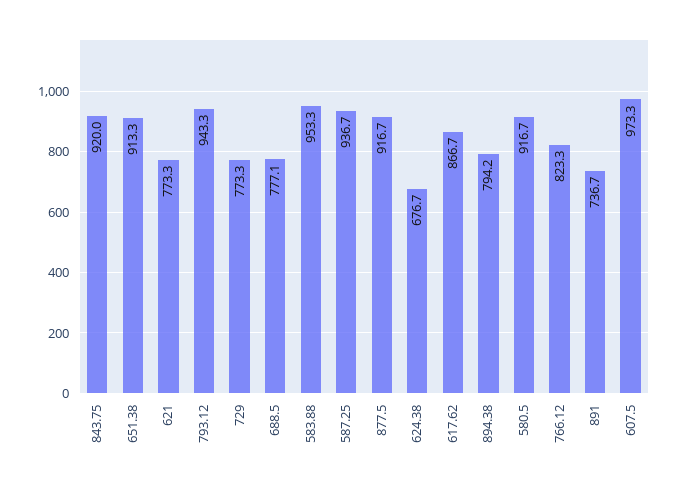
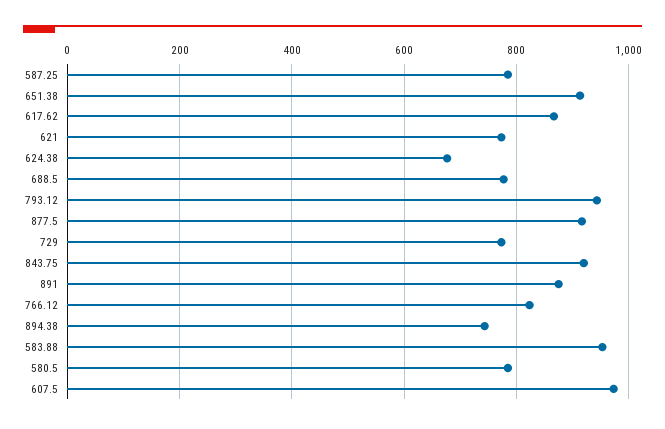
587.25: 936.7 -> 780
894.38: 794.2 -> 740
580.5: 916.7 -> 780
891: 736.7 -> 880

